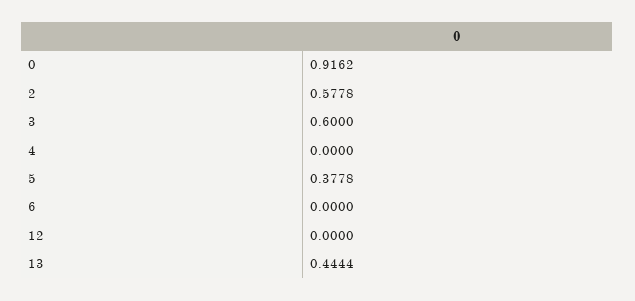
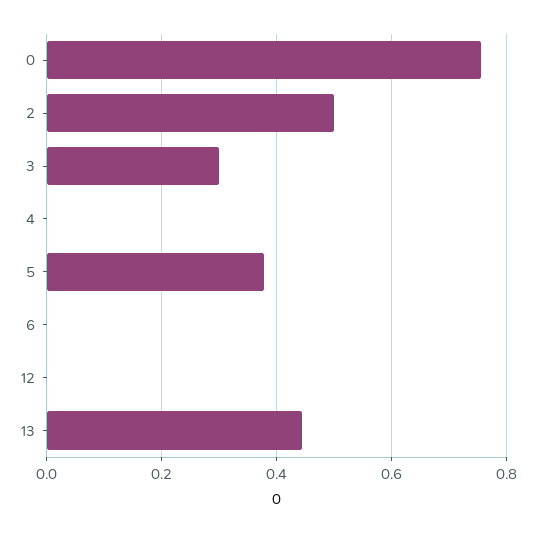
0: 0.9162 -> 0.76
2: 0.5778 -> 0.5
3: 0.6 -> 0.3

